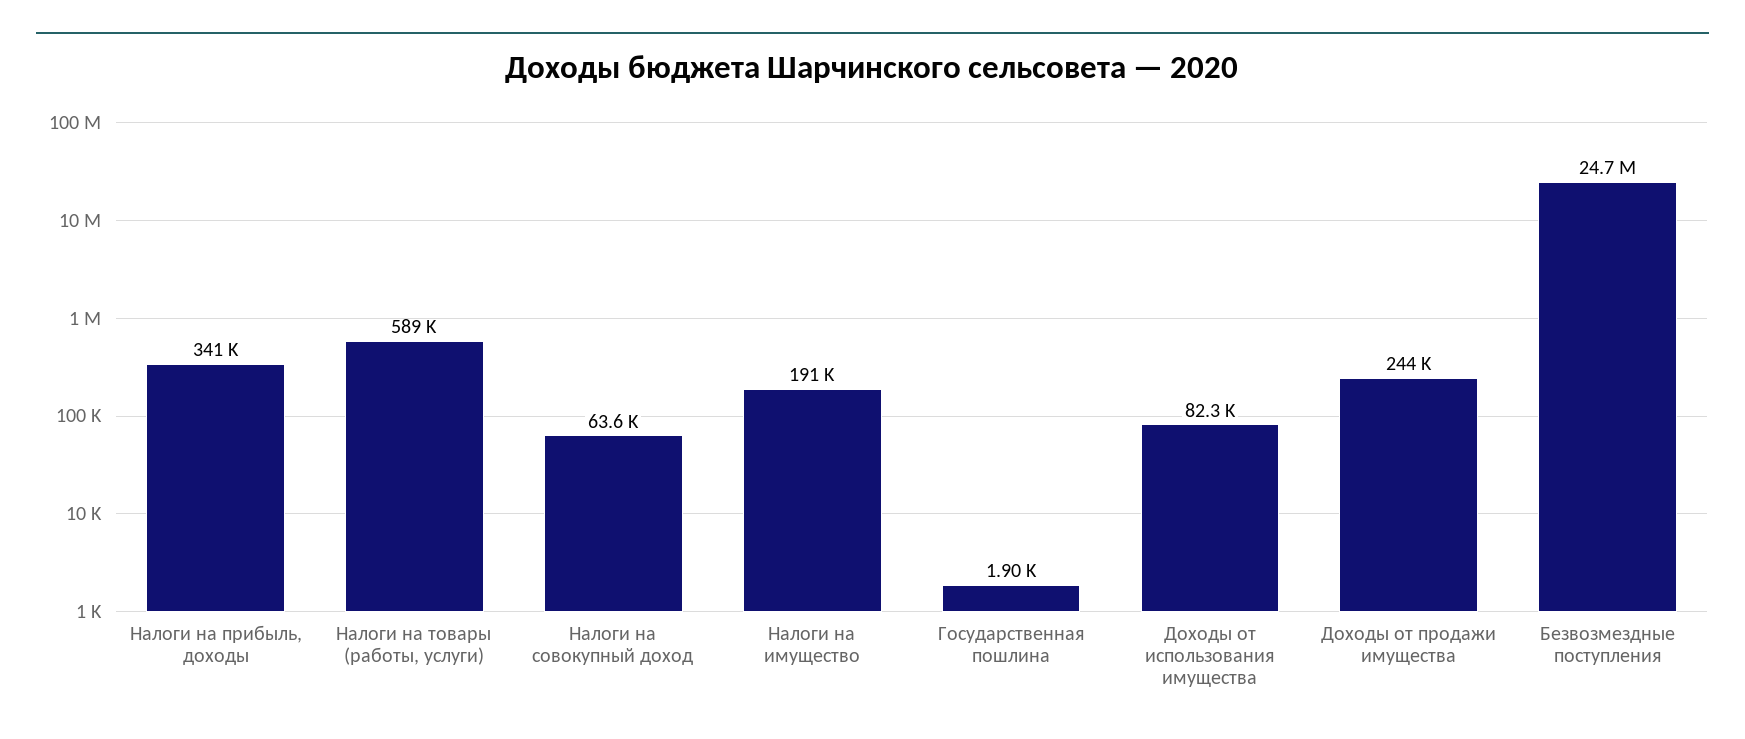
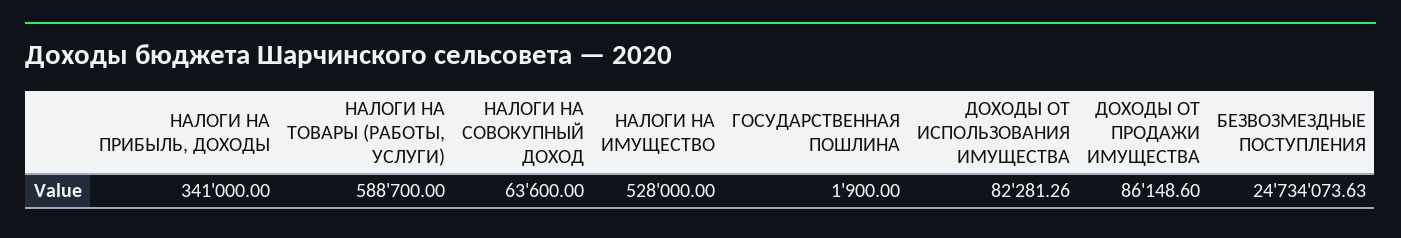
Налоги на имущество: 191000 -> 528000
Доходы от продажи имущества: 244000 -> 86148.6

